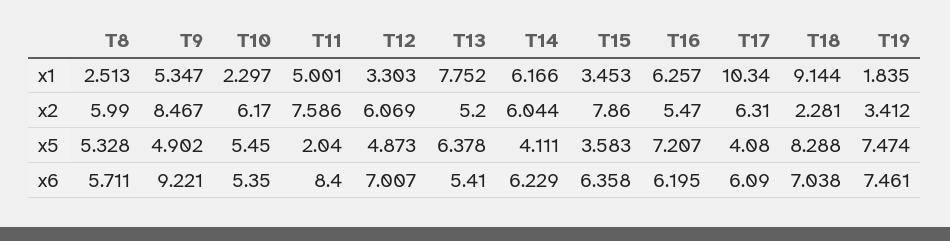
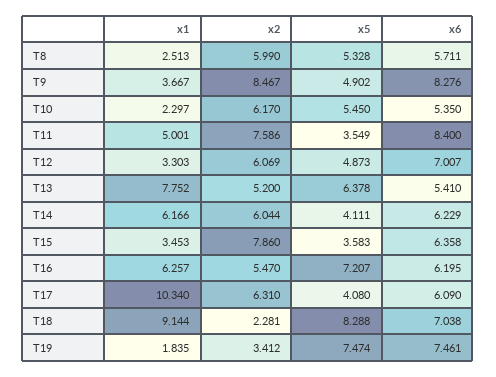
T9, x1: 5.347 -> 3.667
T11, x5: 2.04 -> 3.549
T9, x6: 9.221 -> 8.276

